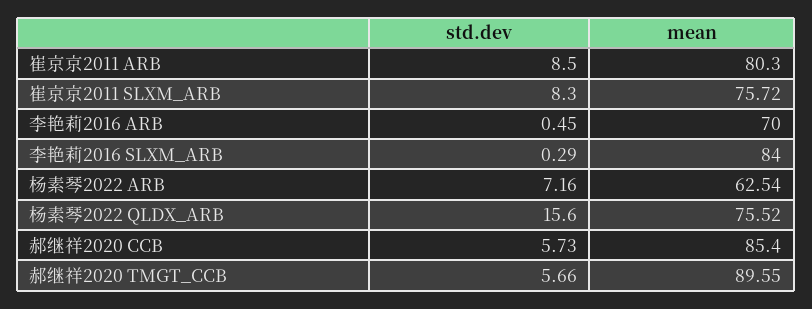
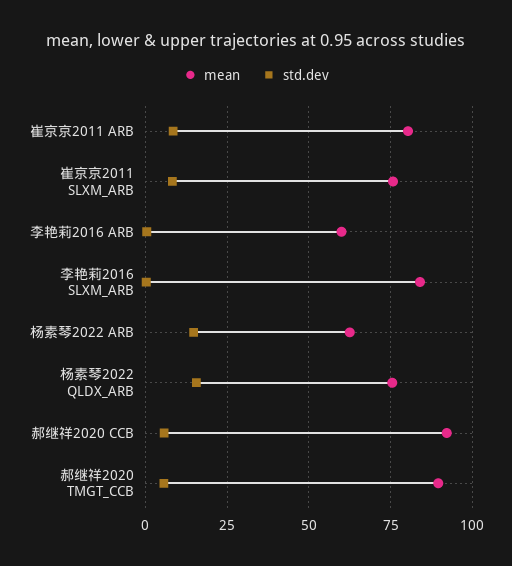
mean, 李艳莉2016 ARB: 70 -> 60
std.dev, 杨素琴2022 ARB: 7.16 -> 15
mean, 郝继祥2020 CCB: 85.4 -> 92.5

